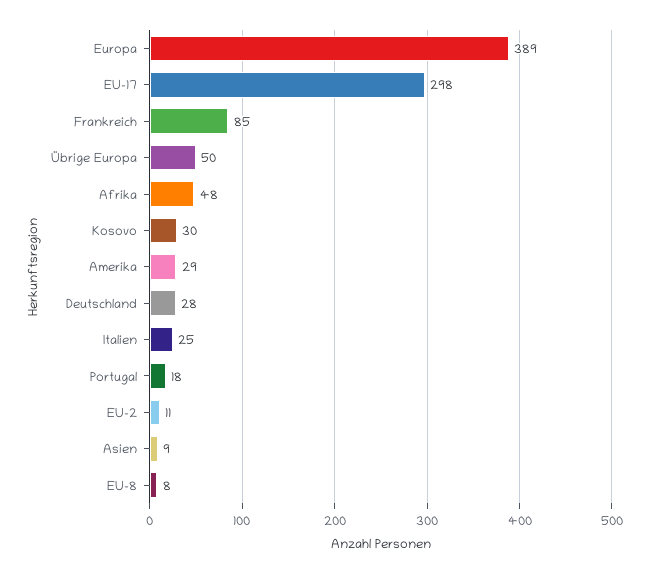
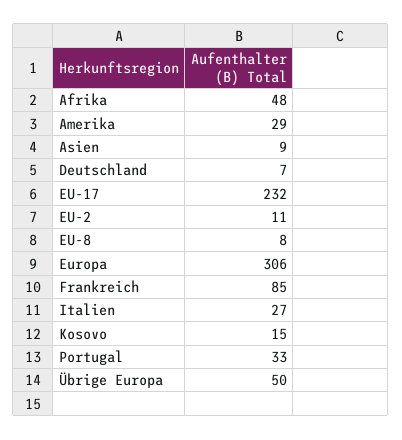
Europa: 389 -> 306
EU-17: 298 -> 232
Kosovo: 30 -> 15
Deutschland: 28 -> 7
Italien: 25 -> 27
Portugal: 18 -> 33

